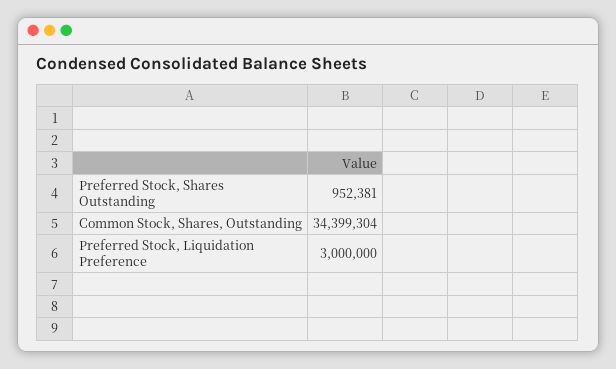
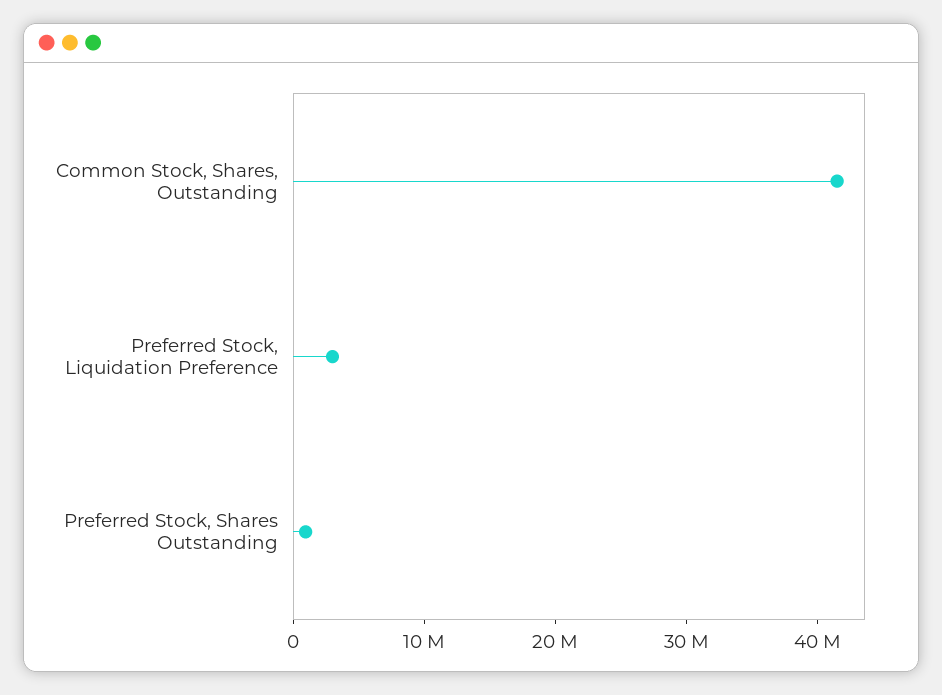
Common Stock, Shares, Outstanding: 34399304 -> 42000000

